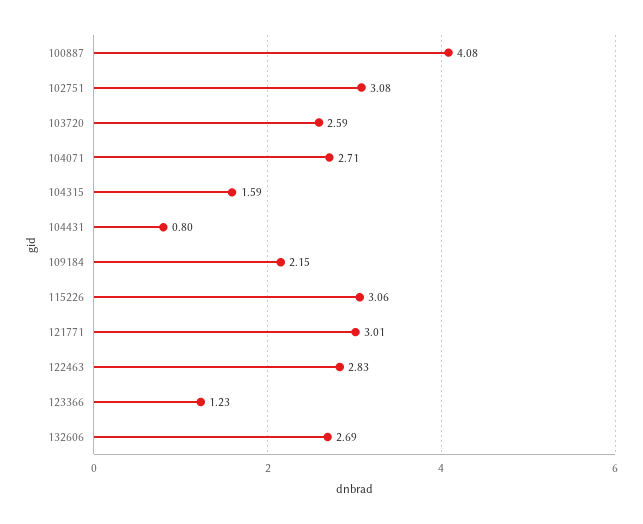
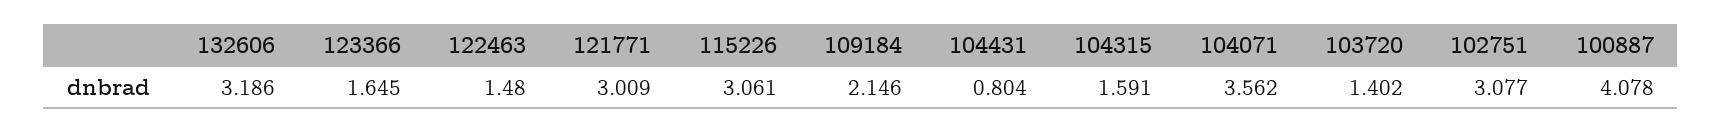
103720: 2.59 -> 1.402
104071: 2.71 -> 3.562
122463: 2.83 -> 1.48
123366: 1.23 -> 1.645
132606: 2.69 -> 3.186

